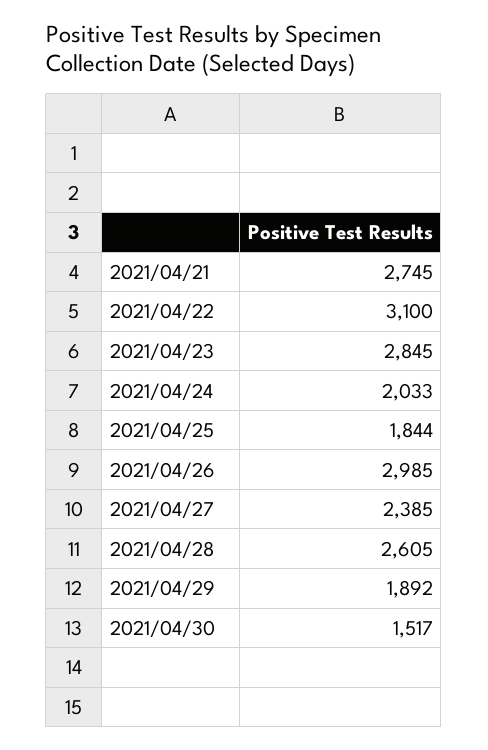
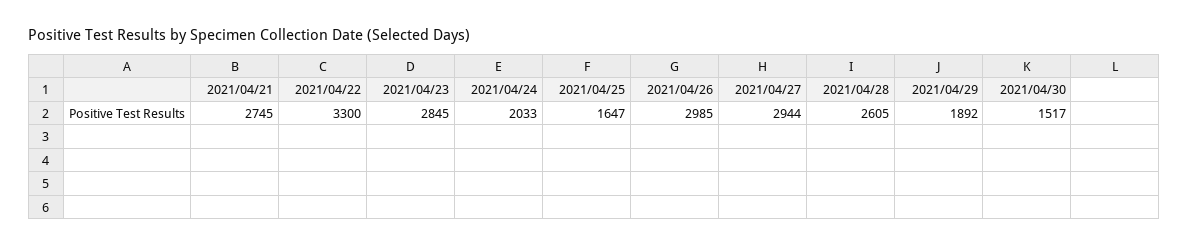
2021/04/22: 3100 -> 3300
2021/04/25: 1844 -> 1647
2021/04/27: 2385 -> 2944

